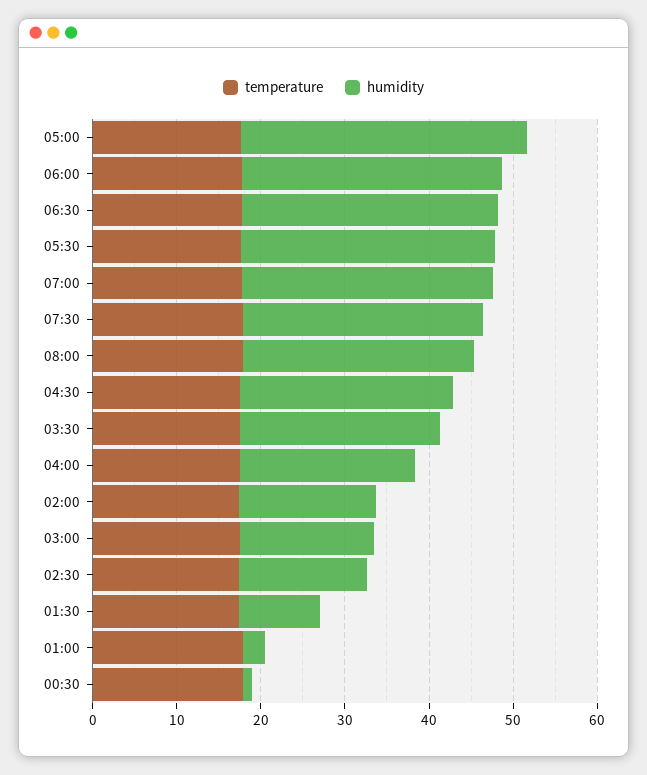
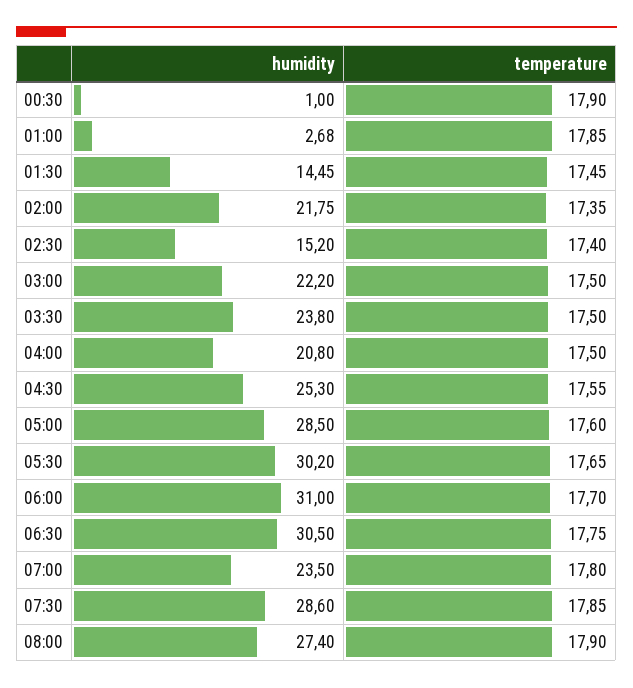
humidity, 05:00: 34 -> 28.5
humidity, 07:00: 30 -> 23.5
humidity, 02:00: 16 -> 21.75
humidity, 03:00: 16 -> 22.2
humidity, 01:30: 10 -> 14.45

